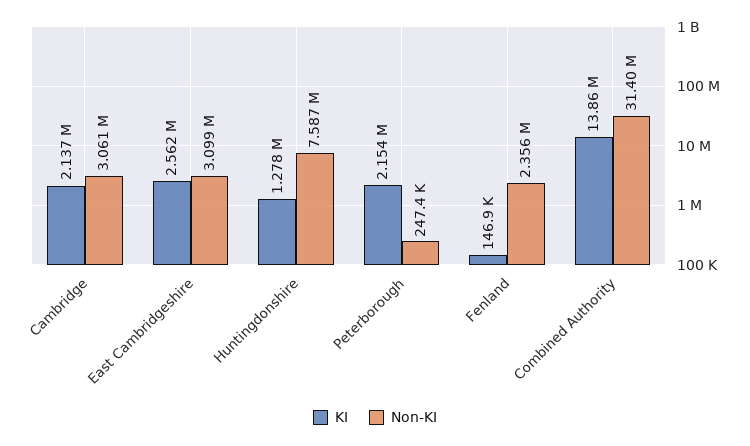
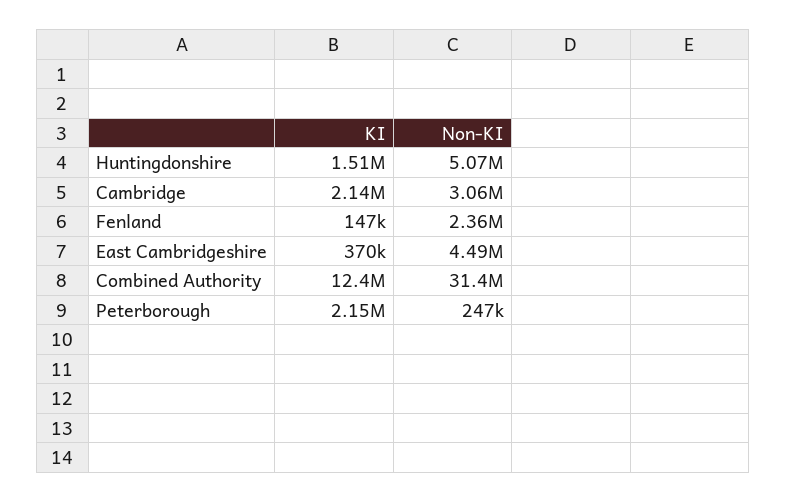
KI, East Cambridgeshire: 2562000 -> 370000
Non-KI, East Cambridgeshire: 3099000 -> 4490000
KI, Huntingdonshire: 1278000 -> 1510000
Non-KI, Huntingdonshire: 7587000 -> 5070000
KI, Combined Authority: 13860000 -> 12400000

